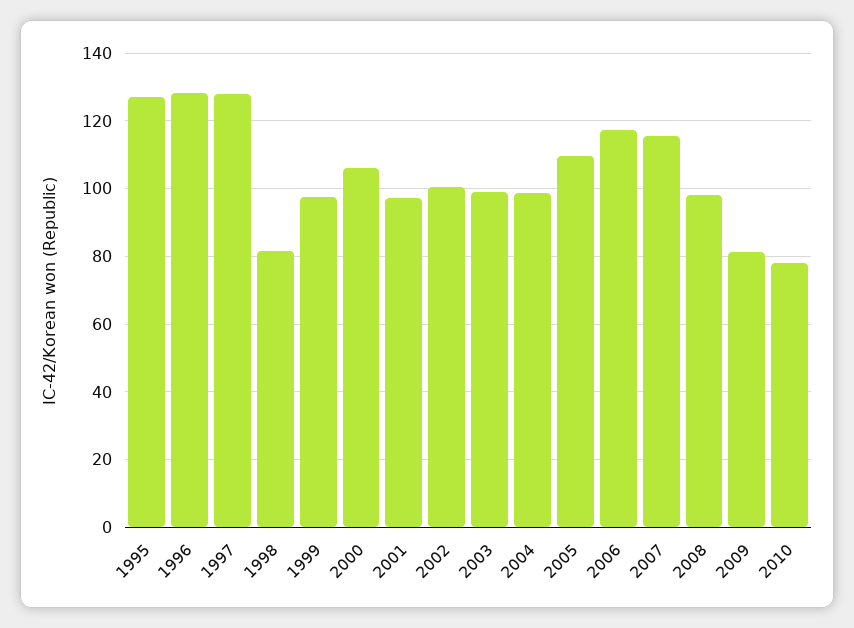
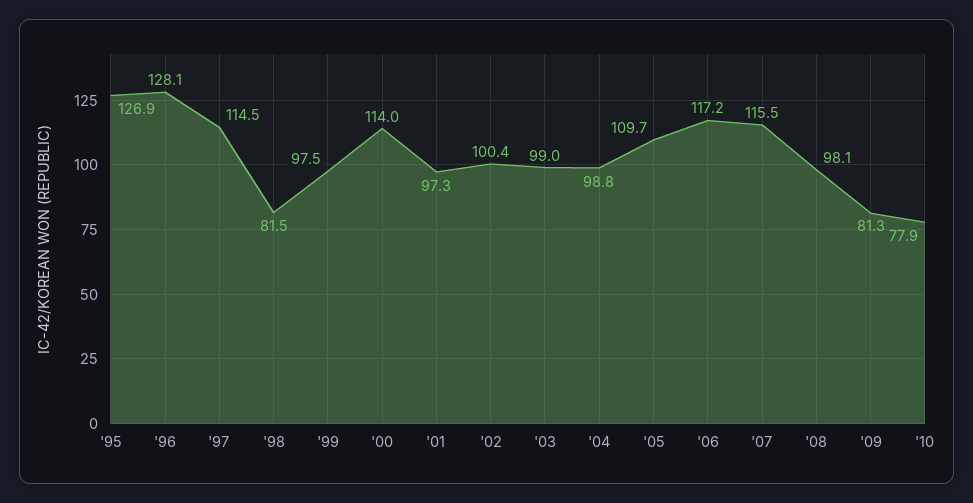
1997: 128 -> 114.5
2000: 106 -> 114

